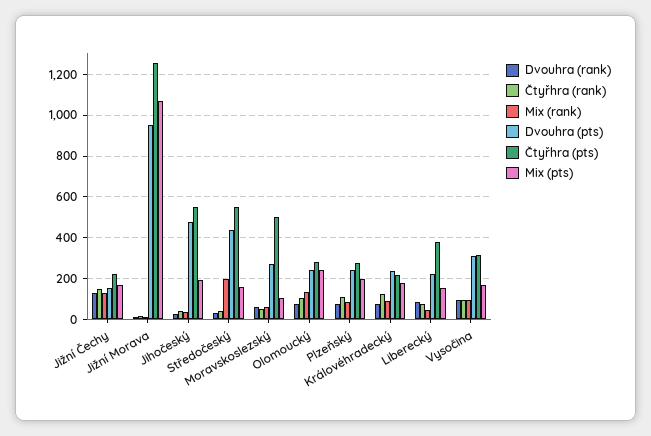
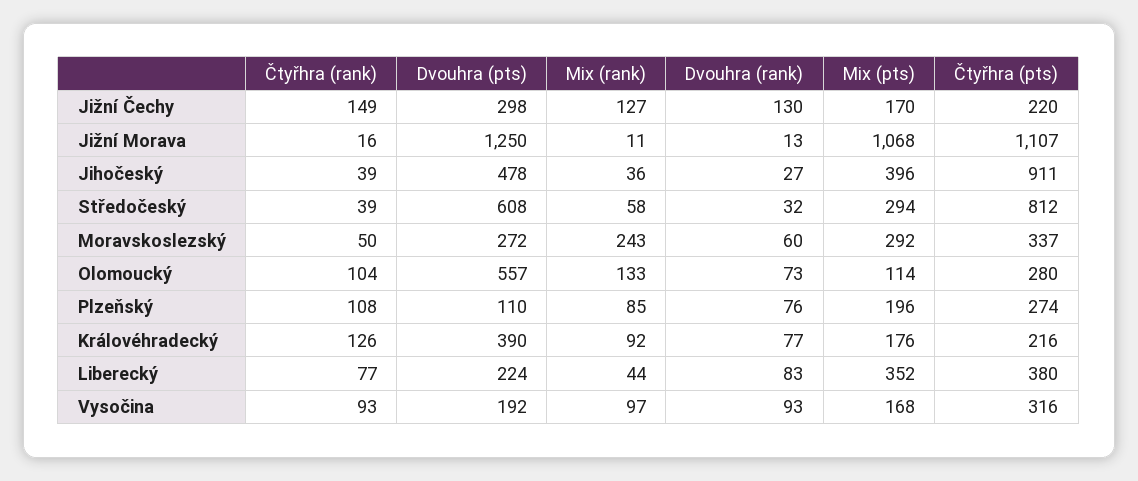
Dvouhra (pts), Jižní Čechy: 150 -> 298
Dvouhra (pts), Jižní Morava: 950 -> 1250
Čtyřhra (pts), Jižní Morava: 1250 -> 1107
Čtyřhra (pts), Jihočeský: 550 -> 911
Mix (pts), Jihočeský: 200 -> 396
Mix (rank), Středočeský: 200 -> 58
Dvouhra (pts), Středočeský: 450 -> 608
Čtyřhra (pts), Středočeský: 550 -> 812
Mix (pts), Středočeský: 150 -> 294
Mix (rank), Moravskoslezský: 50 -> 243
Čtyřhra (pts), Moravskoslezský: 500 -> 337
Mix (pts), Moravskoslezský: 100 -> 292
Dvouhra (pts), Olomoucký: 250 -> 557
Mix (pts), Olomoucký: 250 -> 114
Dvouhra (pts), Plzeňský: 250 -> 110
Dvouhra (pts), Královéhradecký: 250 -> 390
Mix (pts), Liberecký: 150 -> 352
Dvouhra (pts), Vysočina: 300 -> 192

